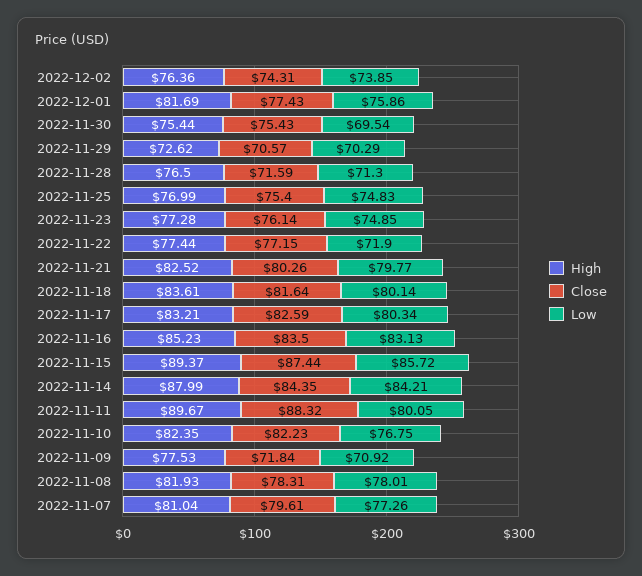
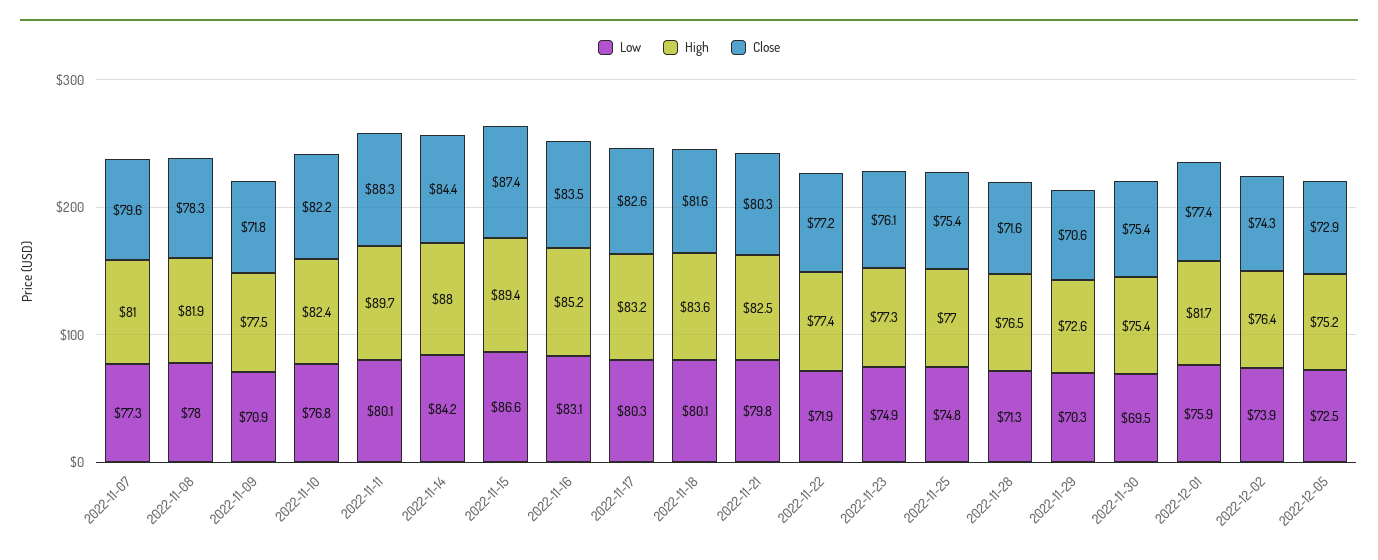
Low, 2022-11-15: 85.72 -> 86.6
Low, 2022-12-05: none -> 72.5
High, 2022-12-05: none -> 75.2
Close, 2022-12-05: none -> 72.9

